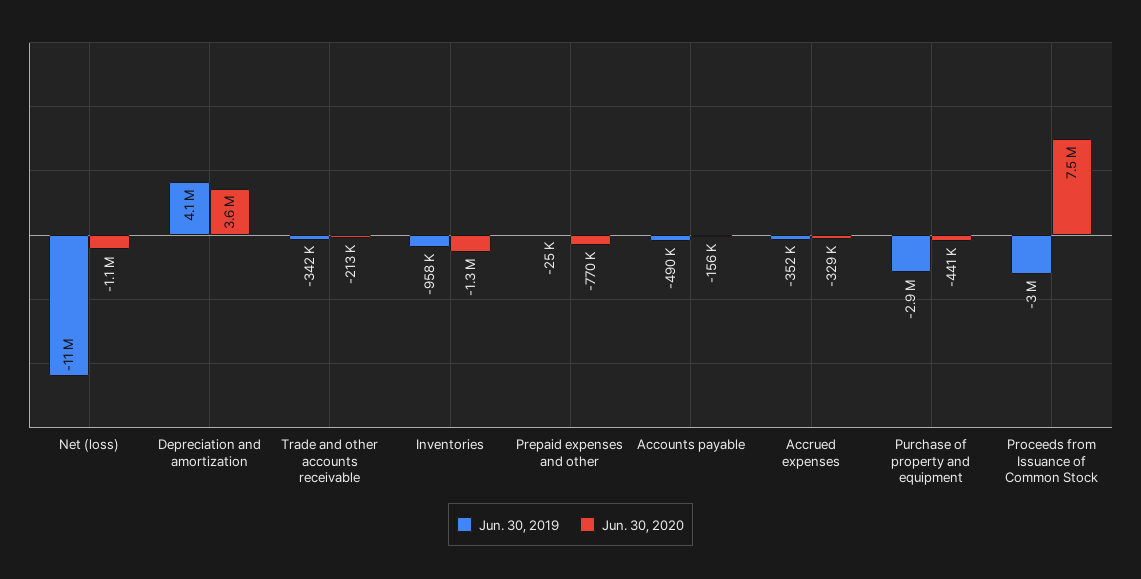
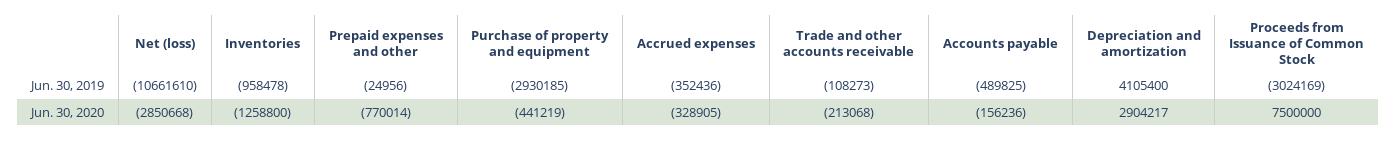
Jun. 30, 2020, Net (loss): -1100000 -> -2850668
Jun. 30, 2020, Depreciation and amortization: 3600000 -> 2904217
Jun. 30, 2019, Trade and other accounts receivable: -342000 -> -108273

